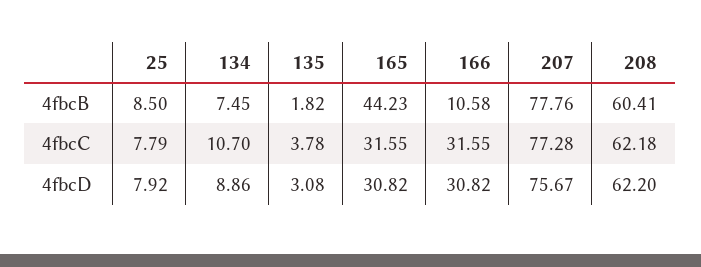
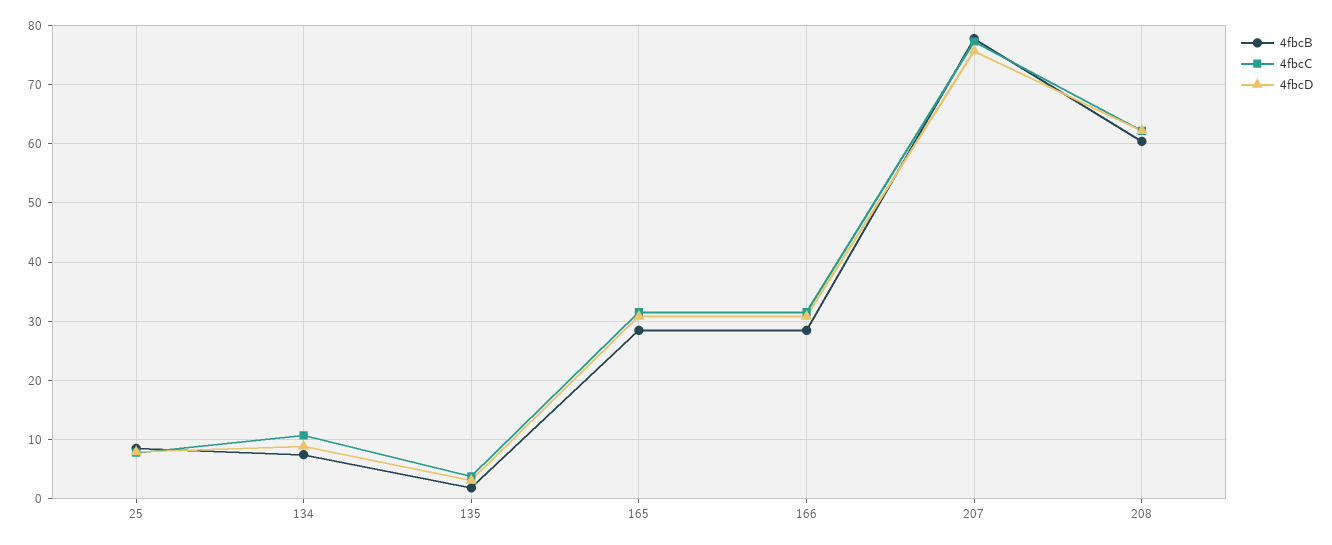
4fbcB, 165: 44.23 -> 28
4fbcB, 166: 10.58 -> 28

